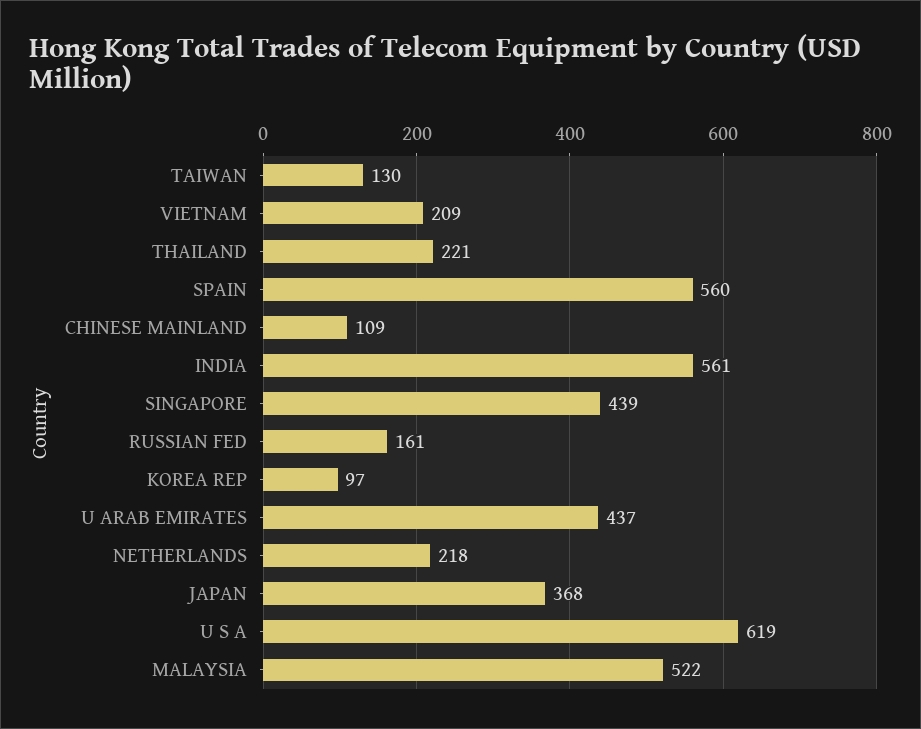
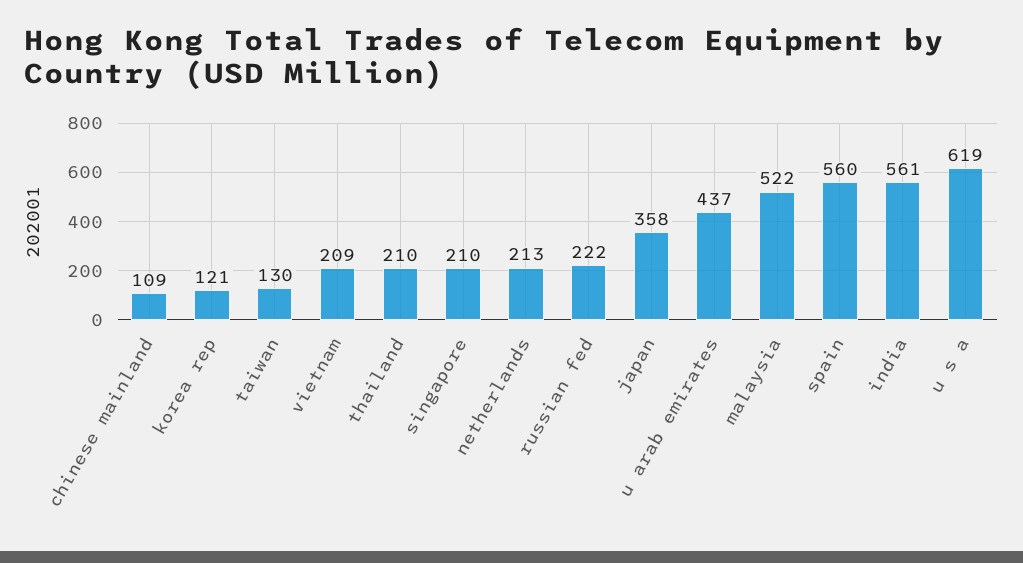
THAILAND: 221 -> 210
SINGAPORE: 439 -> 210
RUSSIAN FED: 161 -> 222
KOREA REP: 97 -> 121
NETHERLANDS: 218 -> 213
JAPAN: 368 -> 358

